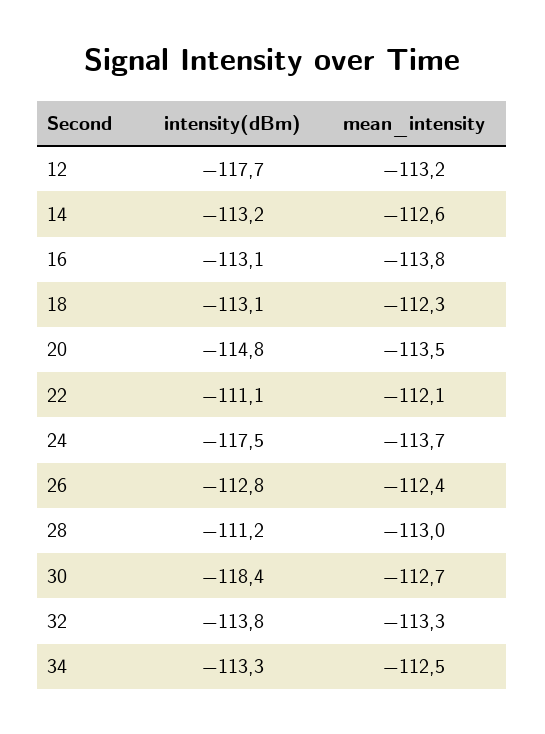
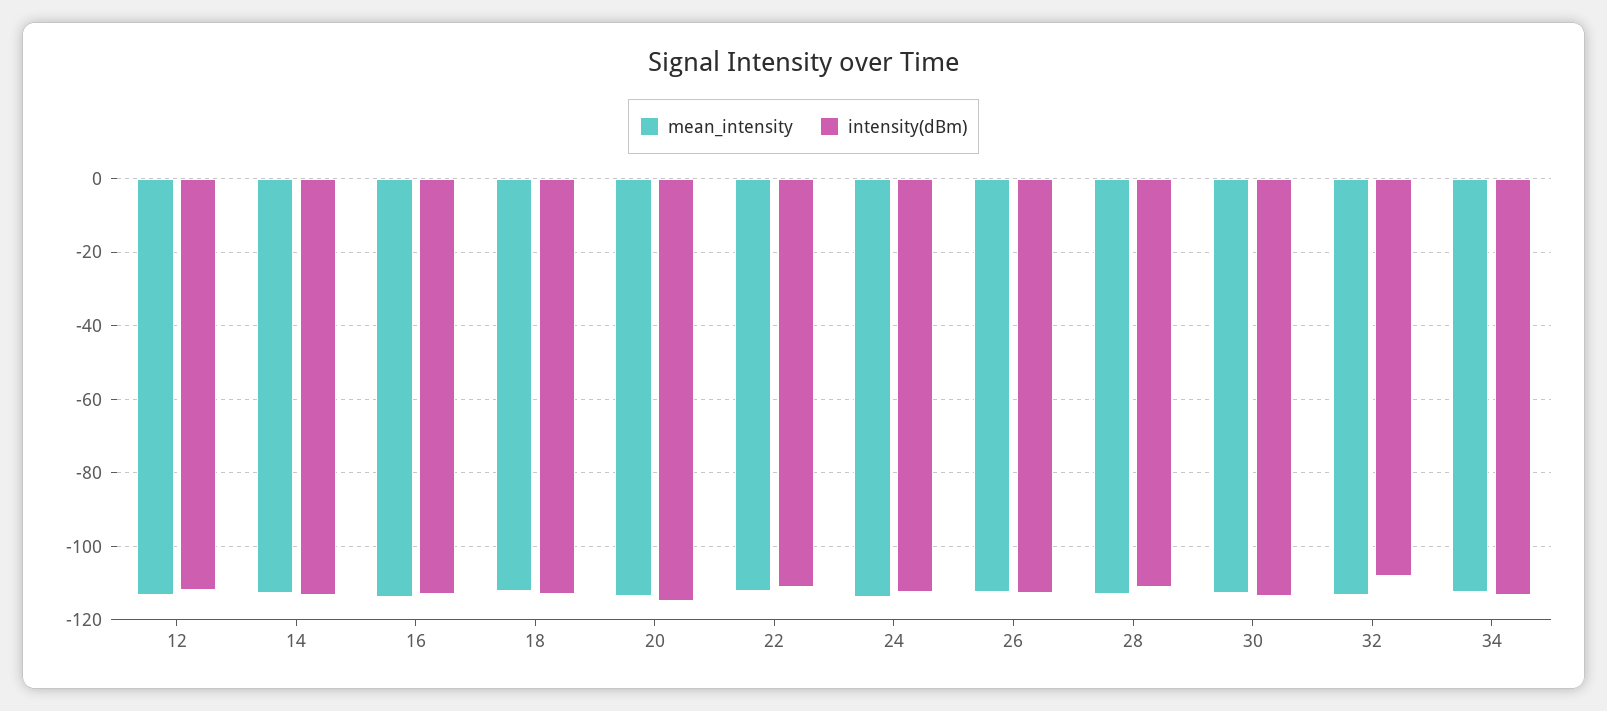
intensity(dBm), 12: -117.7 -> -112
intensity(dBm), 24: -117.5 -> -112
intensity(dBm), 30: -118.4 -> -114
intensity(dBm), 32: -113.8 -> -108

